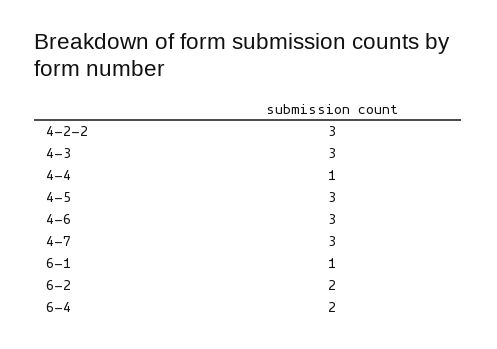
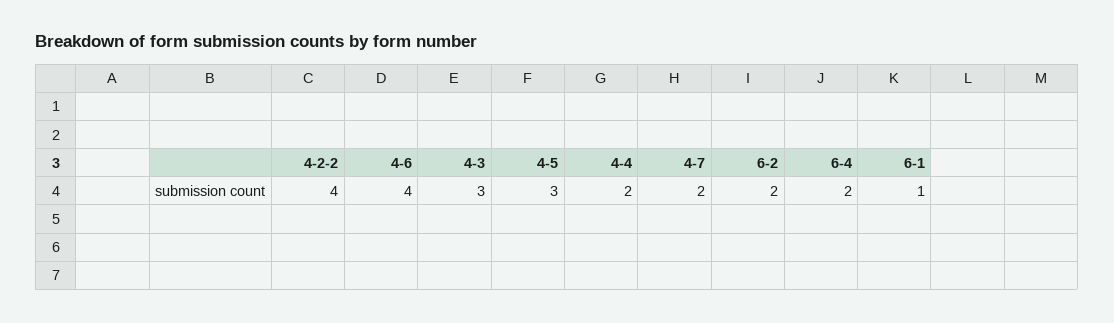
4-2-2: 3 -> 4
4-4: 1 -> 2
4-6: 3 -> 4
4-7: 3 -> 2

